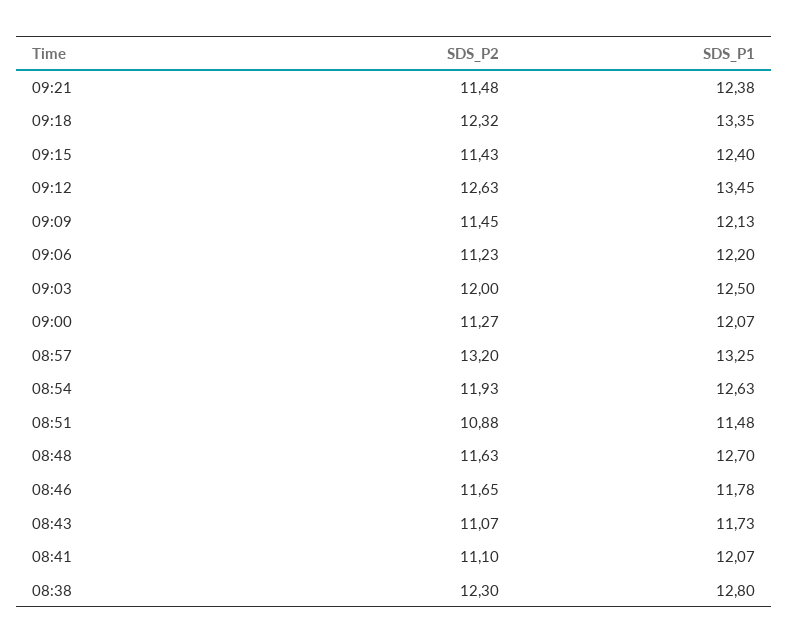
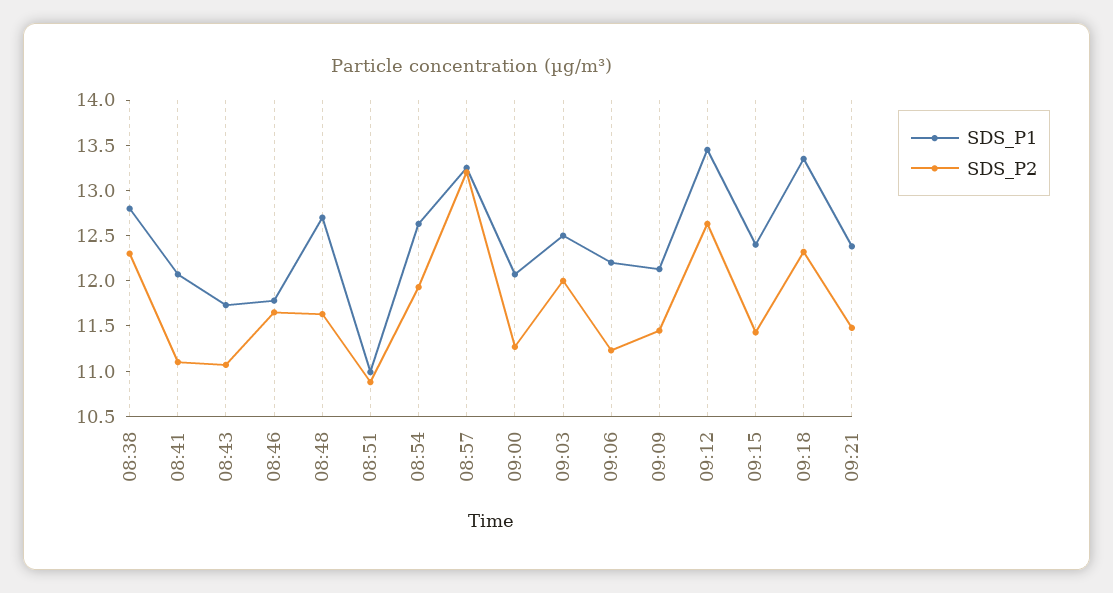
SDS_P1, 08:51: 11.48 -> 11

